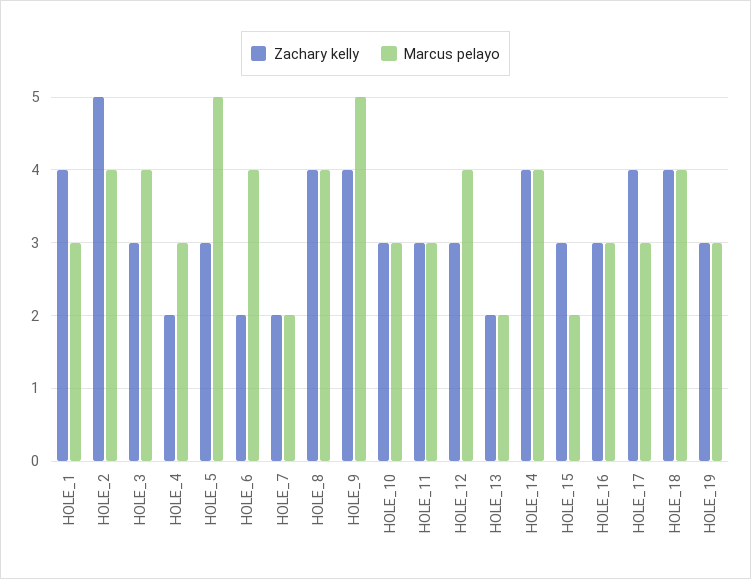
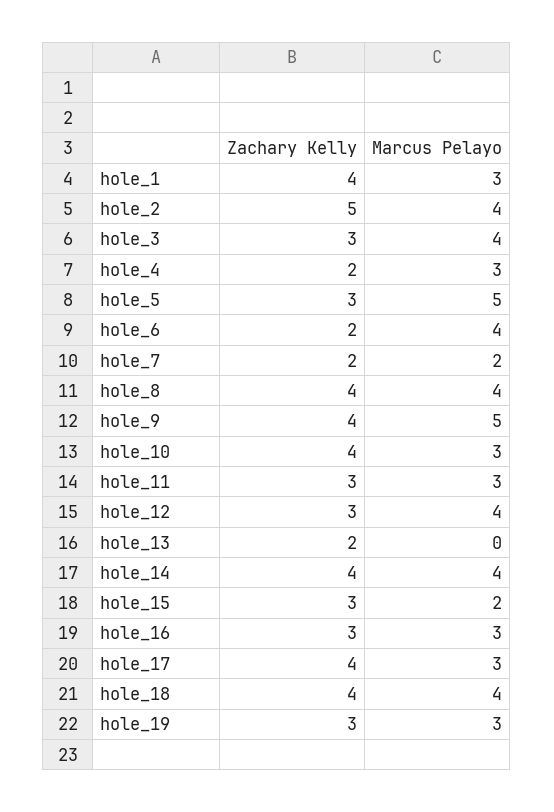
Zachary kelly, HOLE_10: 3 -> 4
Marcus pelayo, HOLE_13: 2 -> 0

